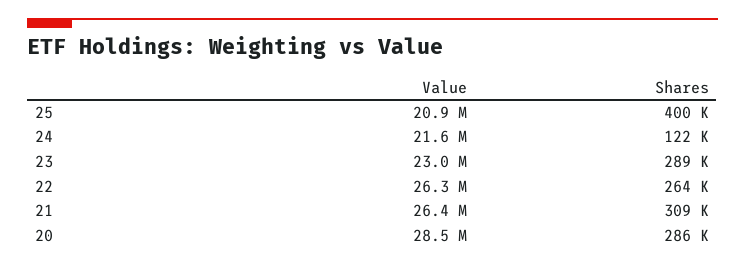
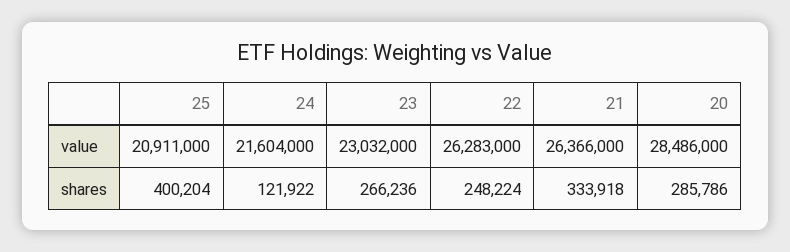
Shares, 23: 289000 -> 266236
Shares, 22: 264000 -> 248224
Shares, 21: 309000 -> 333918

